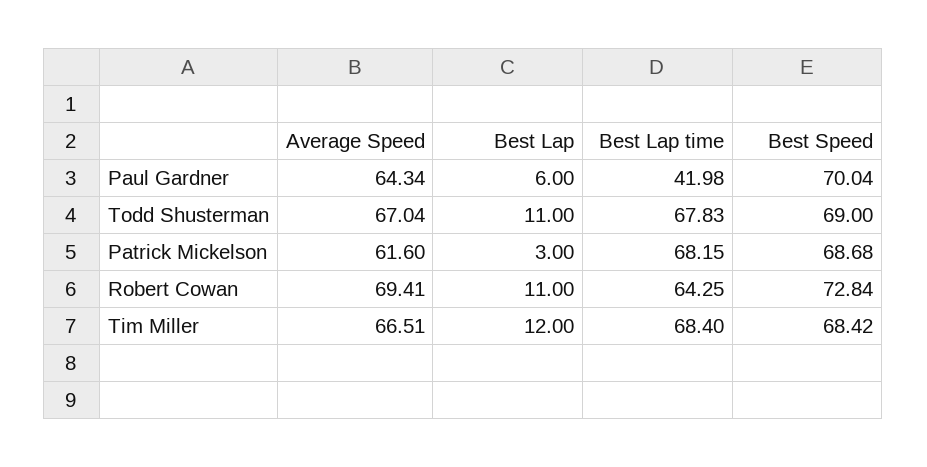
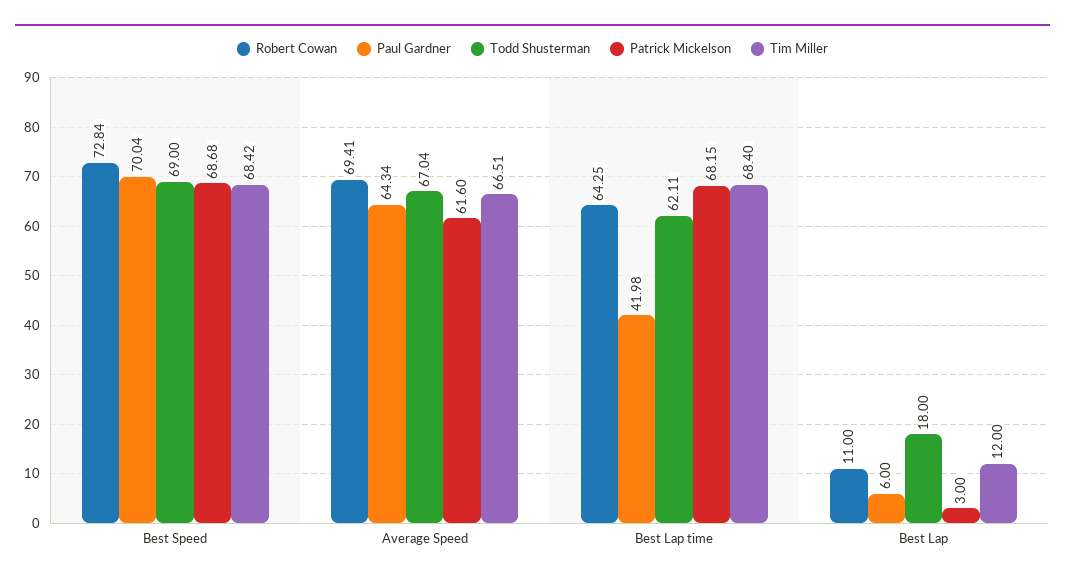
Todd Shusterman, Best Lap: 11 -> 18
Todd Shusterman, Best Lap time: 67.83 -> 62.11

